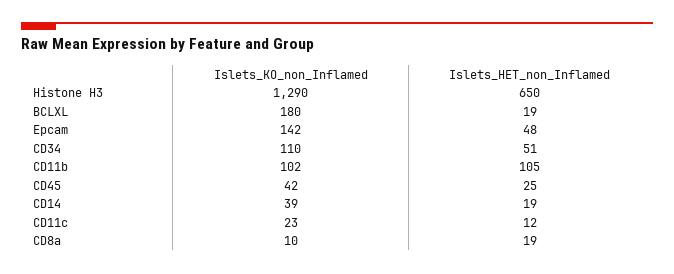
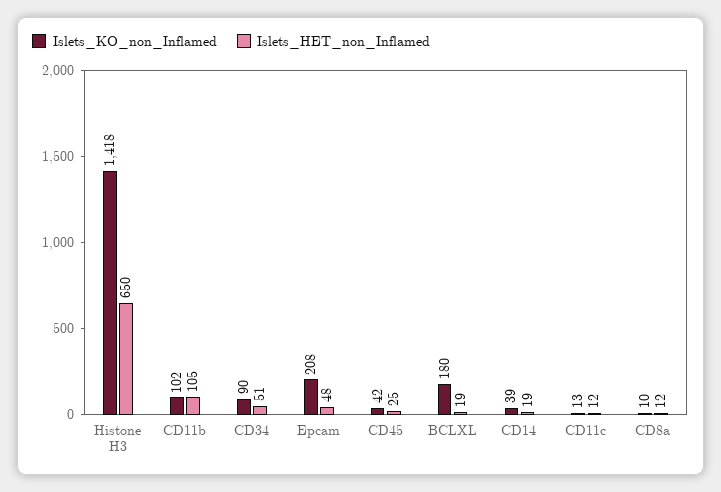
Islets_KO_non_Inflamed, Histone H3: 1290 -> 1418
Islets_KO_non_Inflamed, Epcam: 142 -> 208
Islets_KO_non_Inflamed, CD34: 110 -> 90
Islets_KO_non_Inflamed, CD11c: 23 -> 13
Islets_HET_non_Inflamed, CD8a: 19 -> 12

